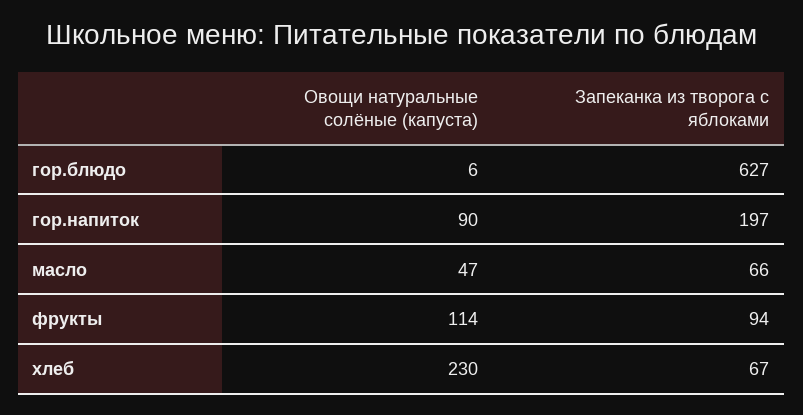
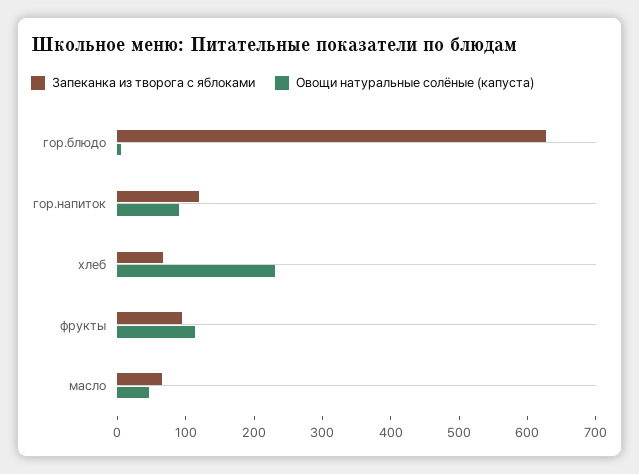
Запеканка из творога с яблоками, гор.напиток: 197 -> 120

